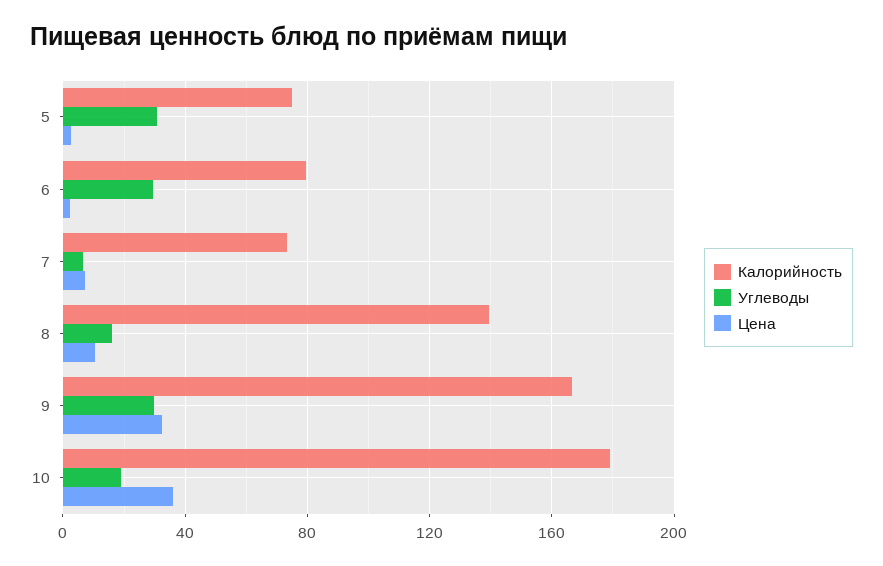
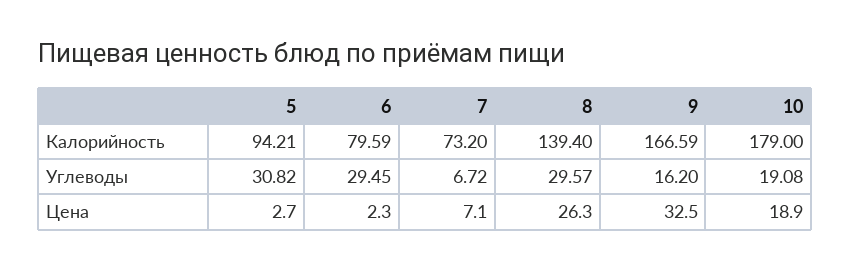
Калорийность, 5: 75 -> 94.21
Углеводы, 8: 15 -> 29.57
Цена, 8: 10 -> 26.3
Углеводы, 9: 30 -> 16.2
Цена, 10: 35 -> 18.9

